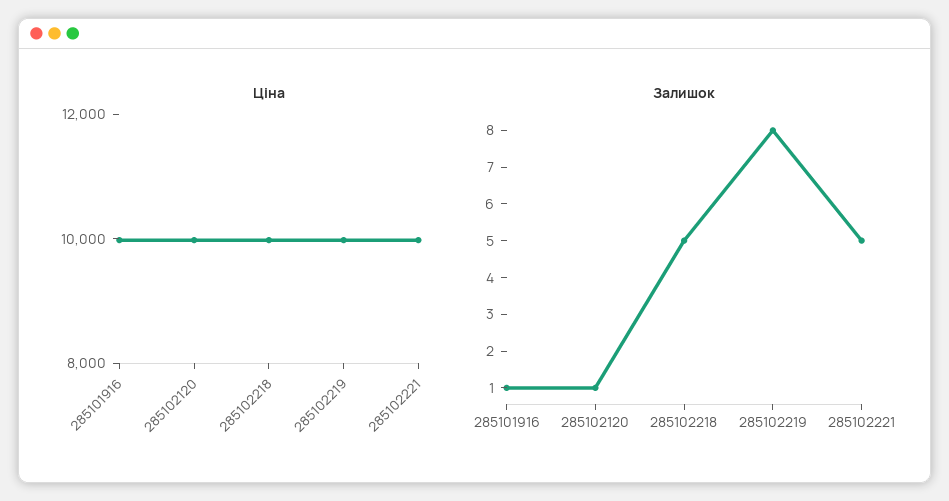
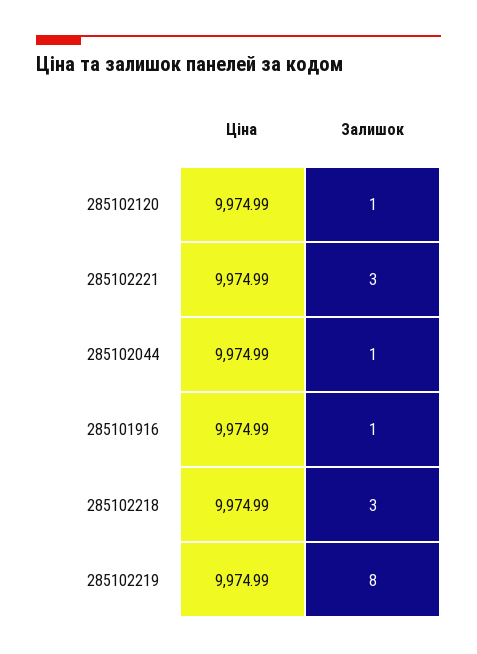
Залишок, 285102218: 5 -> 3
Залишок, 285102221: 5 -> 3
Ціна, 285102044: none -> 9974.99
Залишок, 285102044: none -> 1

